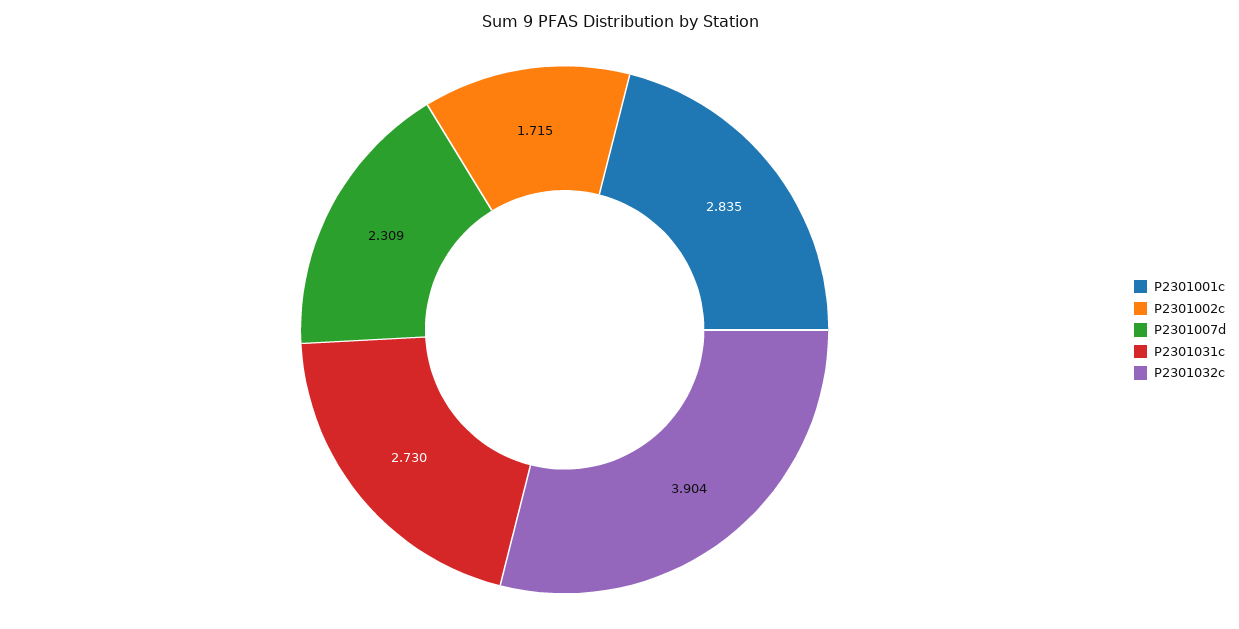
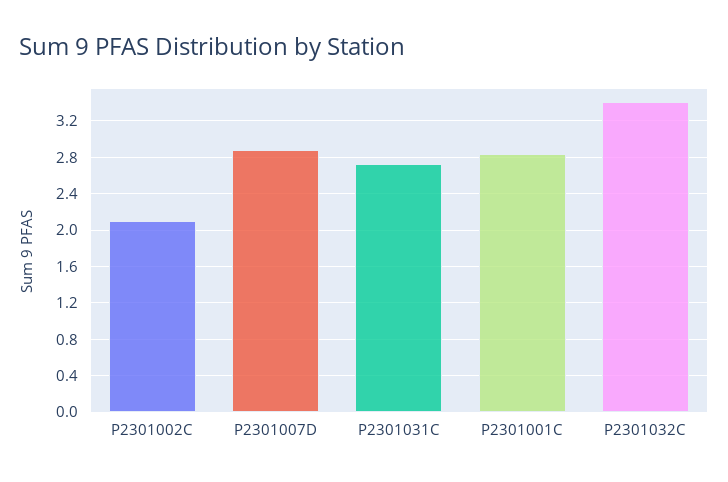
P2301002c: 1.715 -> 2.1
P2301007d: 2.309 -> 2.9
P2301032c: 3.904 -> 3.4

